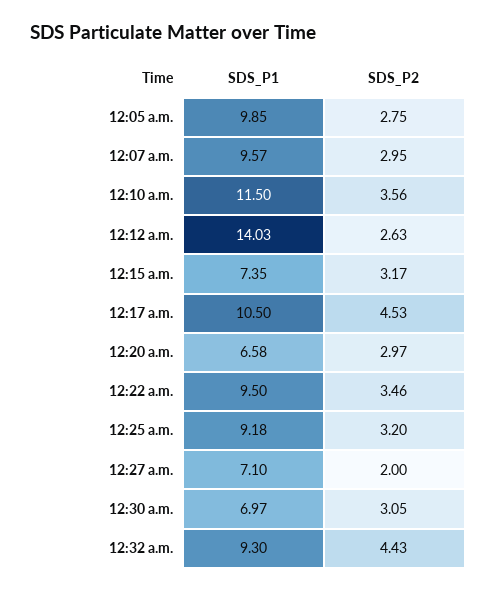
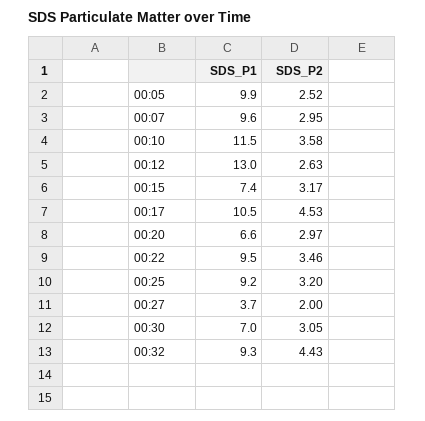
SDS_P2, 12:05 a.m.: 2.75 -> 2.52
SDS_P2, 12:10 a.m.: 3.56 -> 3.58
SDS_P1, 12:12 a.m.: 14.03 -> 13
SDS_P1, 12:27 a.m.: 7.1 -> 3.7

